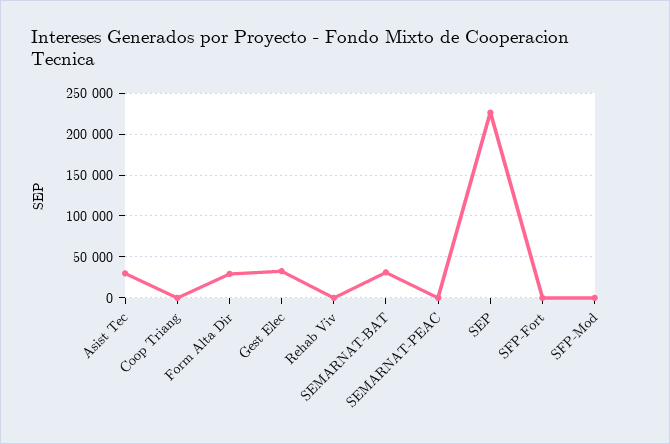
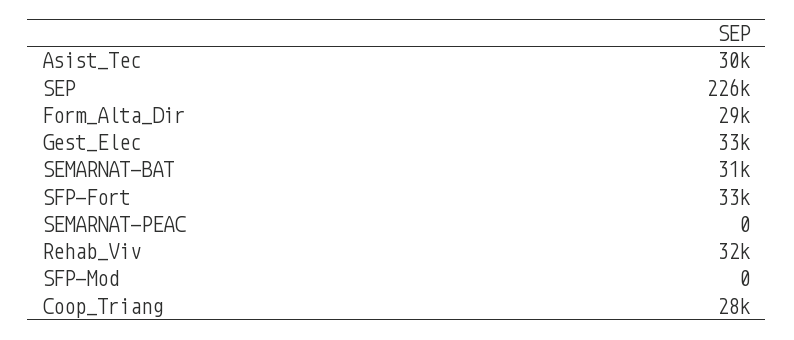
Coop Triang: 0 -> 28000
Rehab Viv: 0 -> 32000
SFP-Fort: 0 -> 33000

